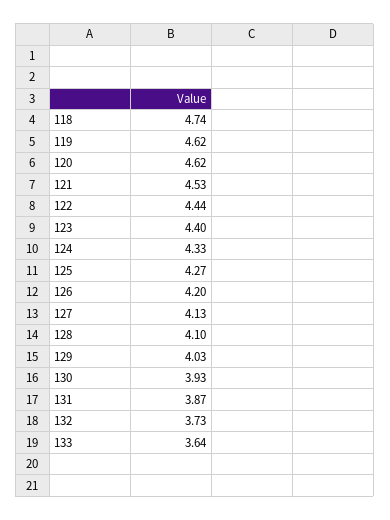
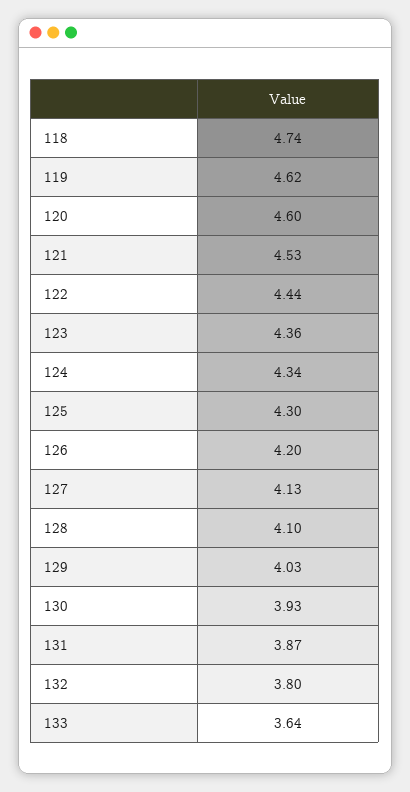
120: 4.62 -> 4.6
123: 4.4 -> 4.36
124: 4.33 -> 4.34
125: 4.27 -> 4.3
132: 3.73 -> 3.8

